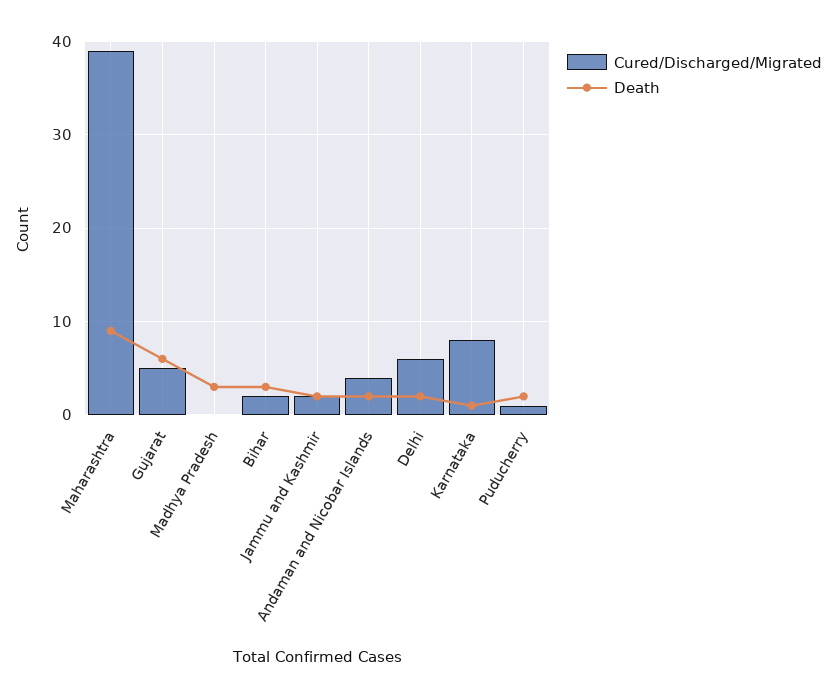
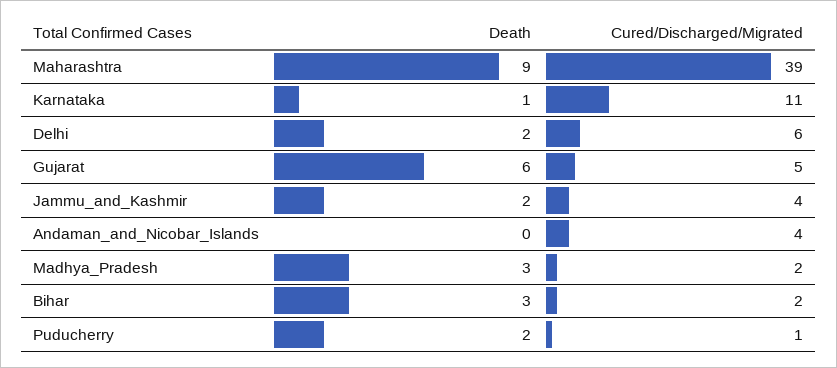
Cured/Discharged/Migrated, Madhya Pradesh: 0 -> 2
Cured/Discharged/Migrated, Jammu and Kashmir: 2 -> 4
Death, Andaman and Nicobar Islands: 2 -> 0
Cured/Discharged/Migrated, Karnataka: 8 -> 11

